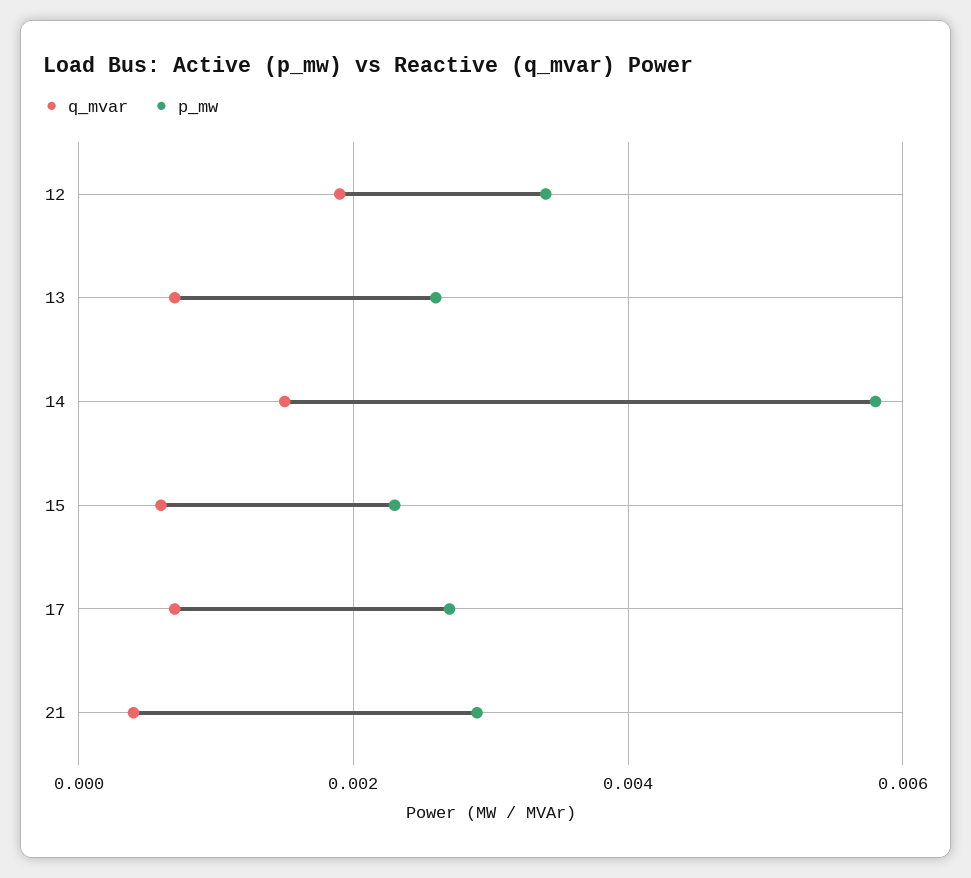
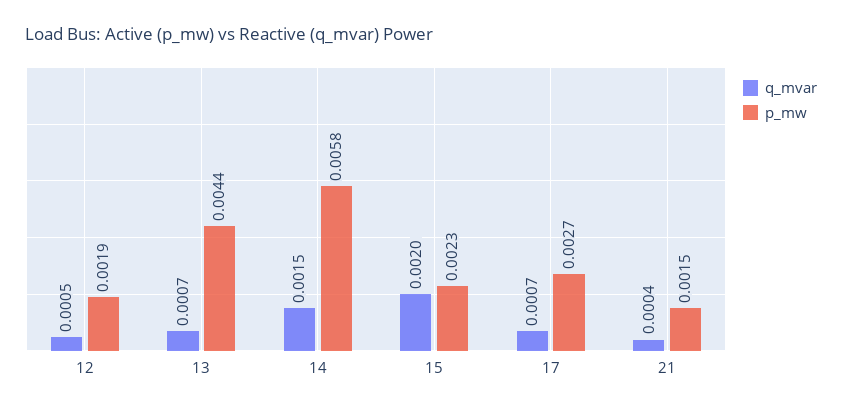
q_mvar, 12: 0.002 -> 0.0005
p_mw, 12: 0.0035 -> 0.0019
p_mw, 13: 0.0025 -> 0.0044
q_mvar, 15: 0.0005 -> 0.002
p_mw, 21: 0.003 -> 0.0015

